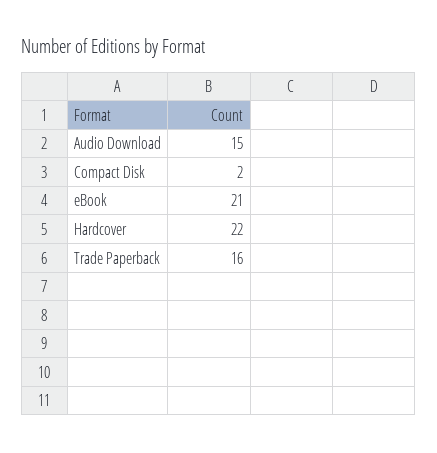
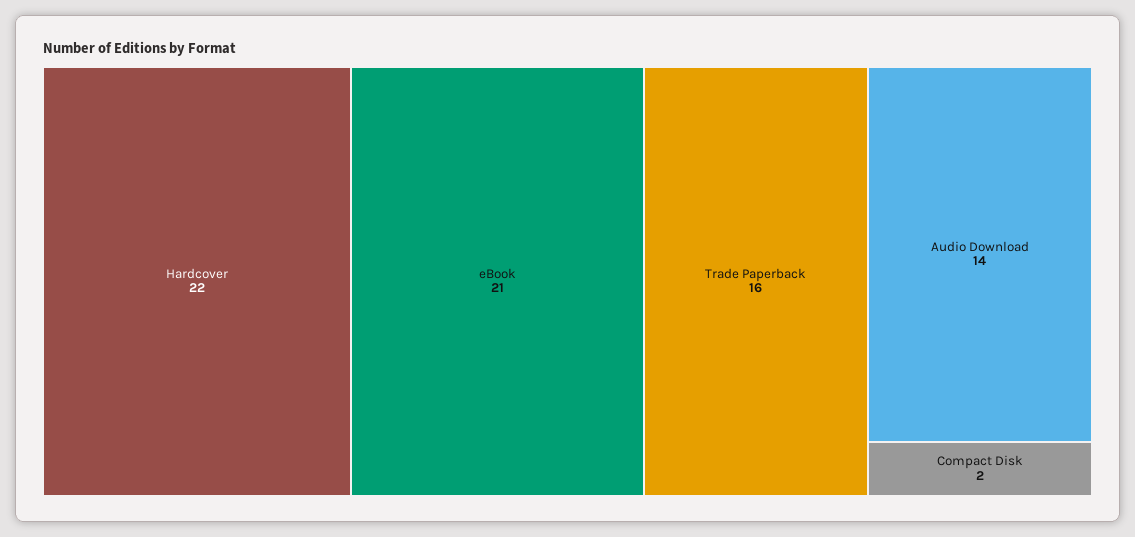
Audio Download: 15 -> 14

